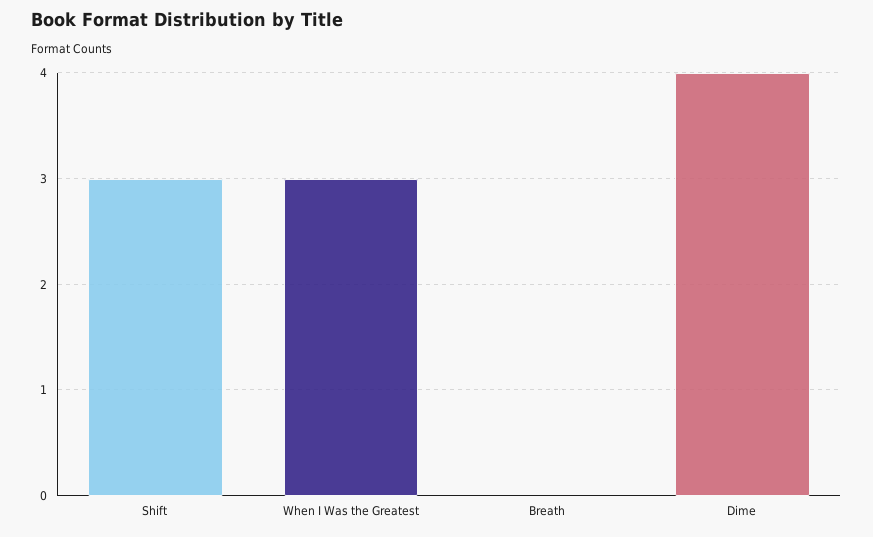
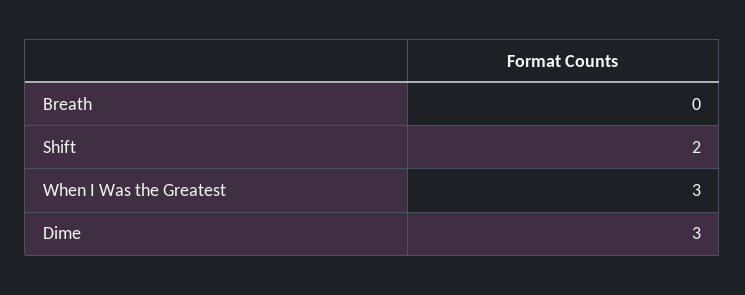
Shift: 3 -> 2
Dime: 4 -> 3

